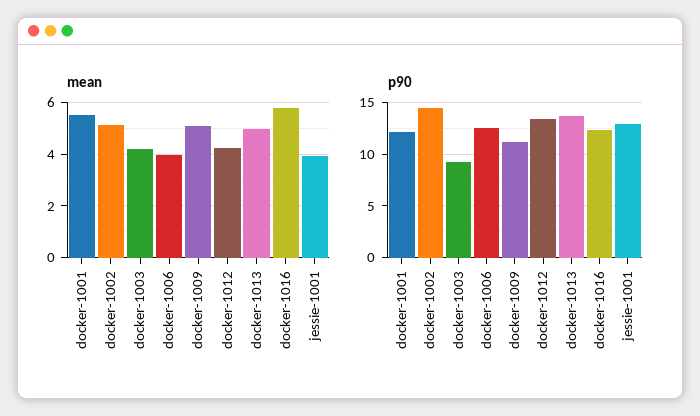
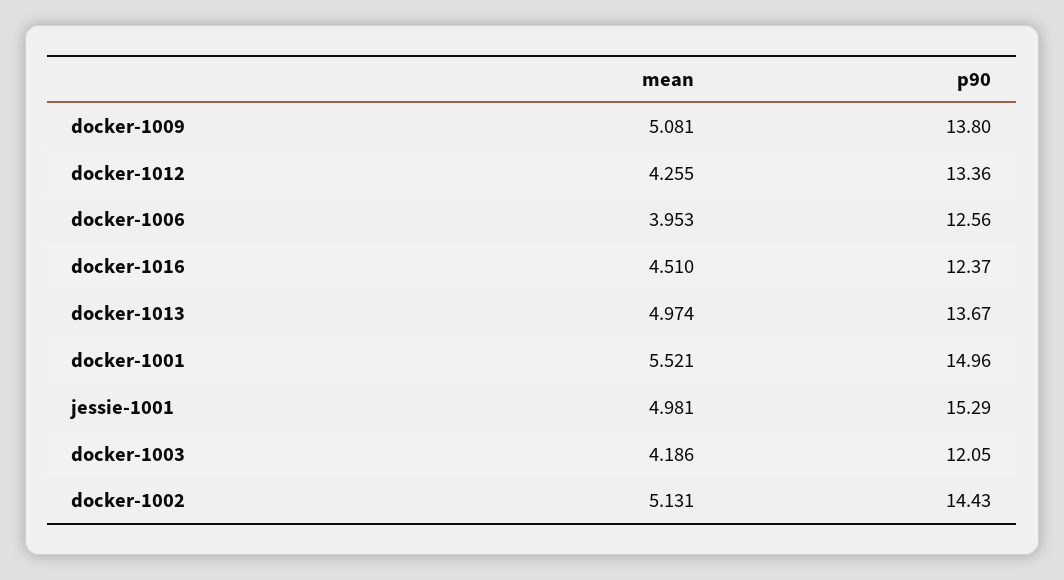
mean, docker-1016: 5.75 -> 4.51
mean, jessie-1001: 4 -> 4.981
p90, docker-1001: 12 -> 14.96
p90, docker-1003: 9 -> 12.05
p90, docker-1009: 11 -> 13.8
p90, jessie-1001: 13 -> 15.29

